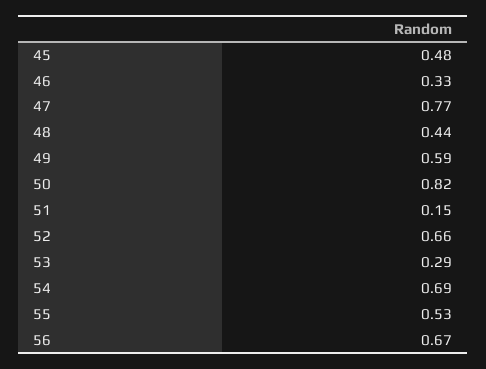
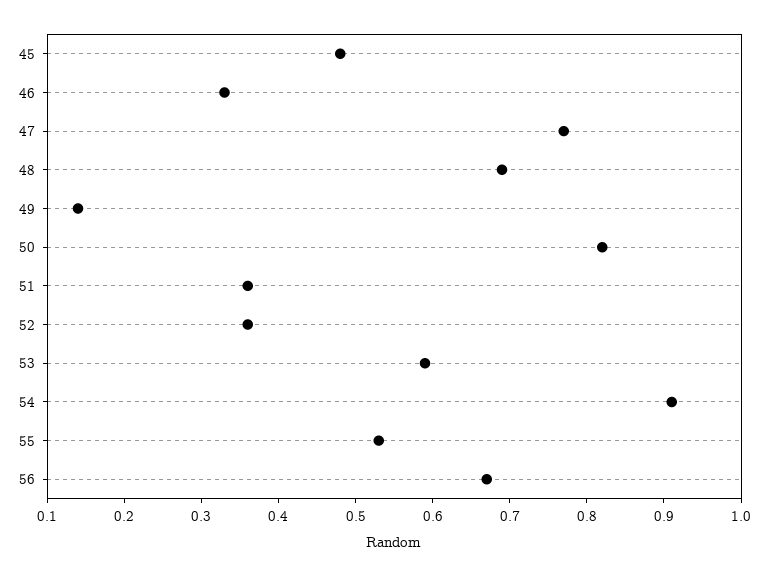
48: 0.44 -> 0.7
49: 0.59 -> 0.15
51: 0.15 -> 0.35
52: 0.66 -> 0.35
53: 0.29 -> 0.6
54: 0.69 -> 0.9

